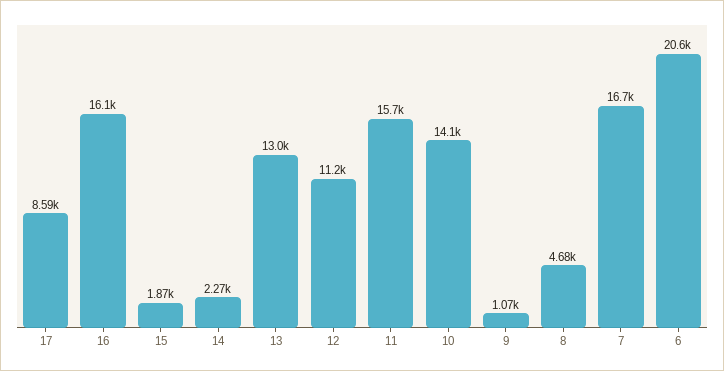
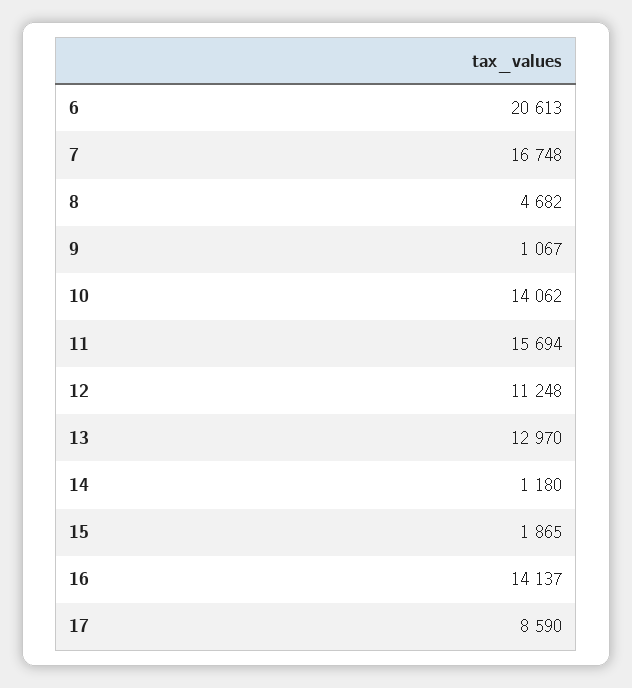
16: 16100 -> 14137
14: 2270 -> 1180

